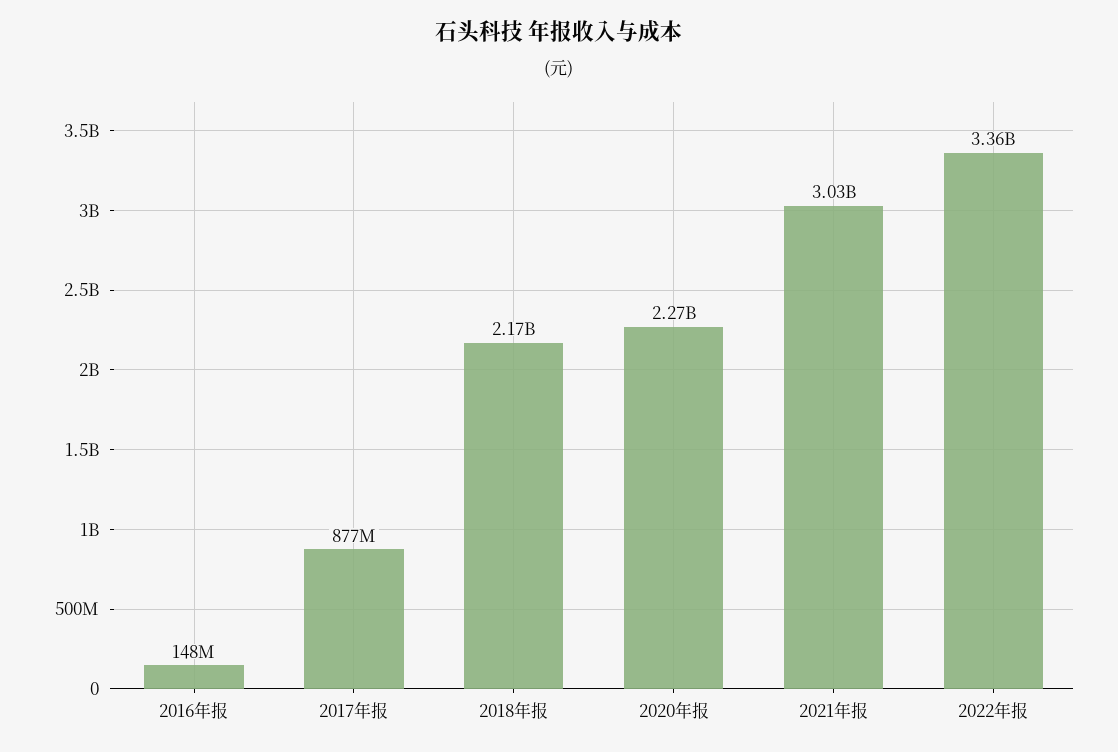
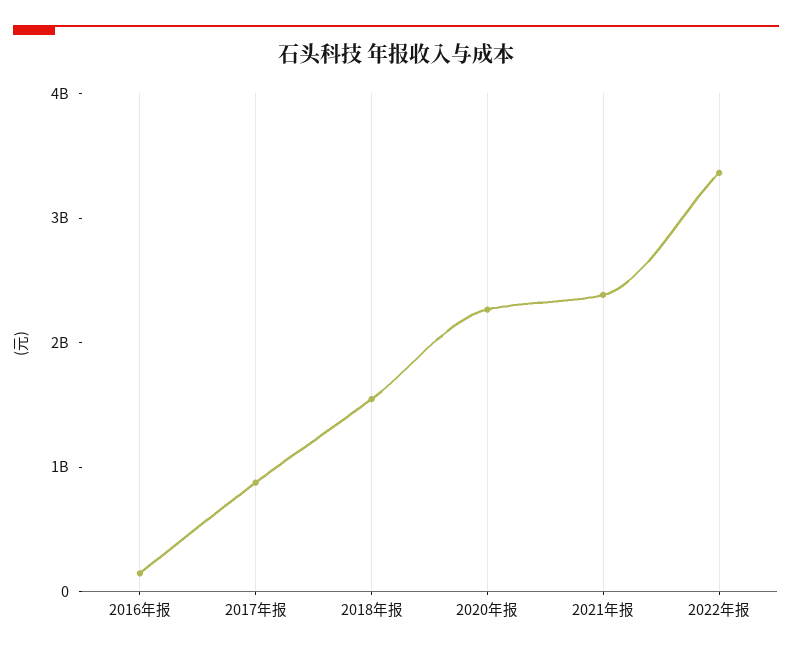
2018年报: 2170000000 -> 1600000000
2021年报: 3030000000 -> 2400000000

